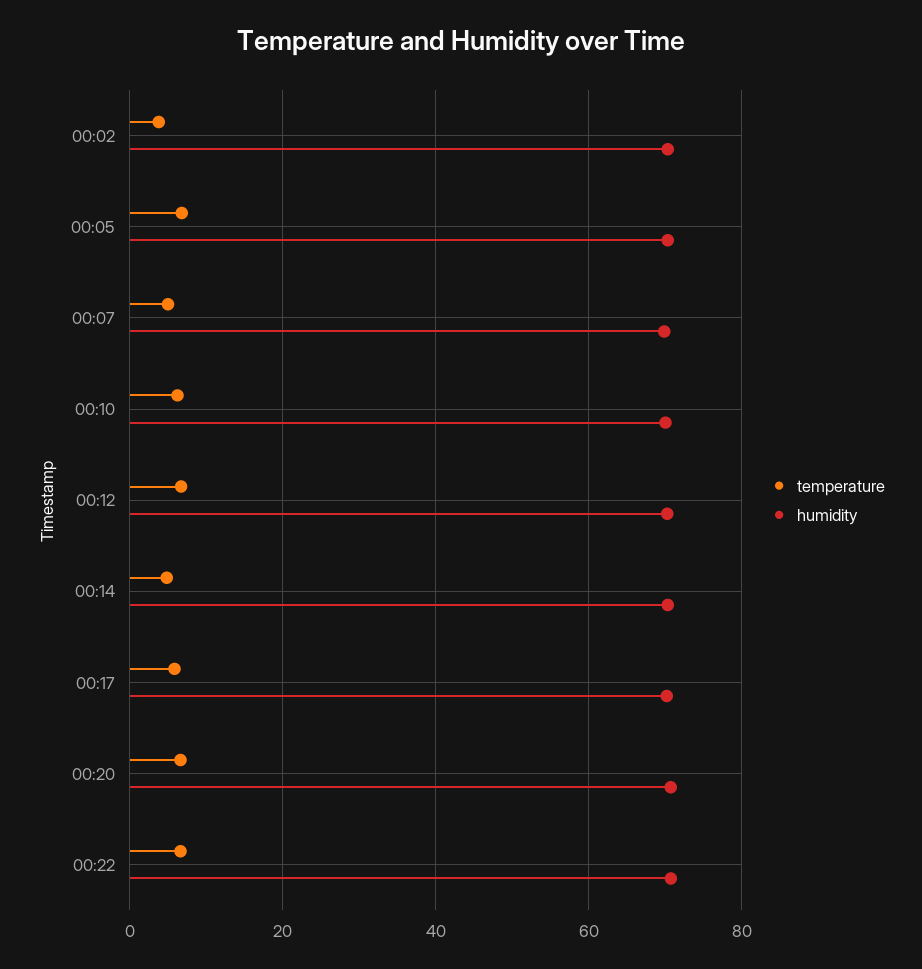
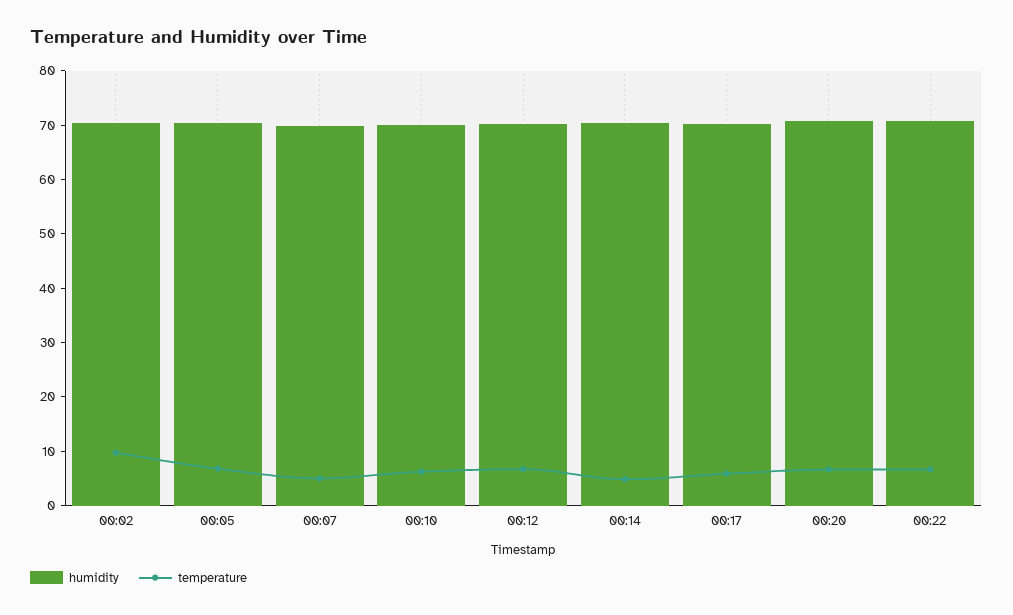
temperature, 00:02: 4 -> 10

